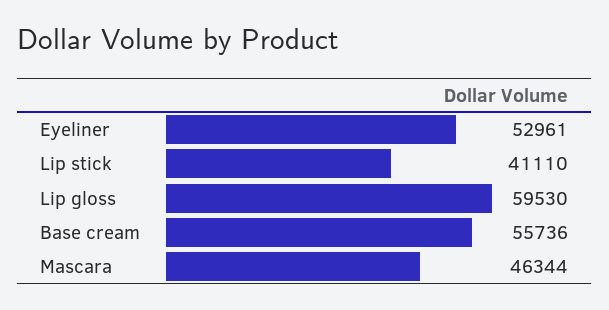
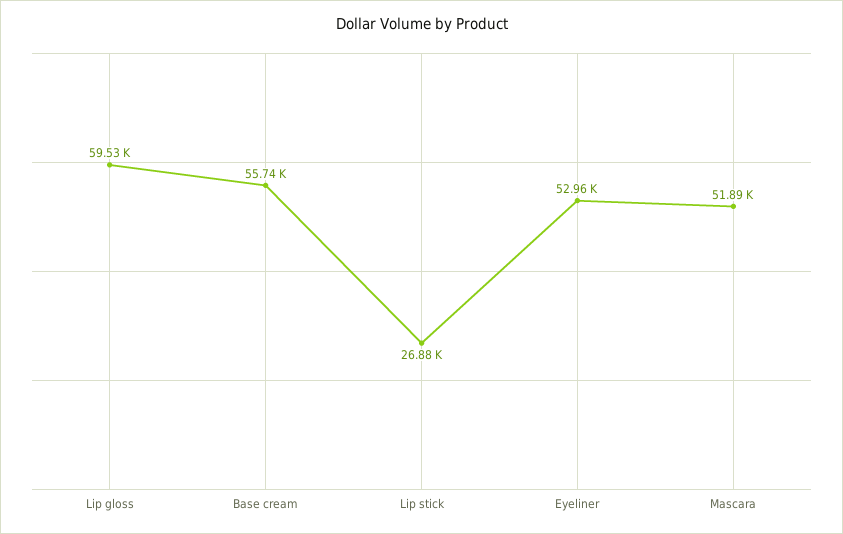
Lip stick: 41110 -> 26880
Mascara: 46344 -> 51890

